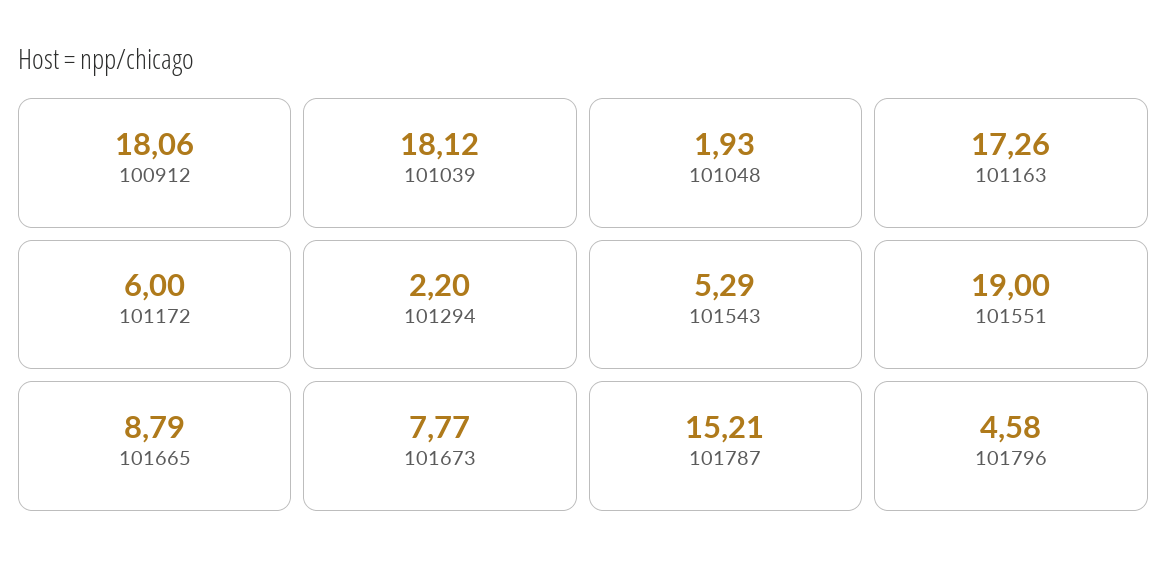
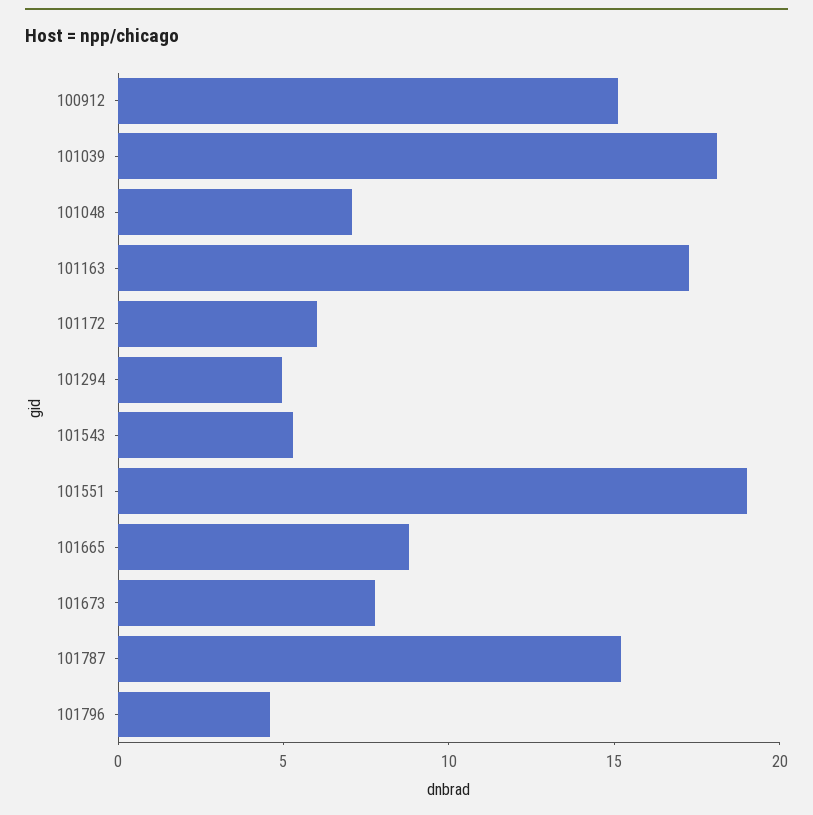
100912: 18.06 -> 15
101048: 1.93 -> 7
101294: 2.2 -> 5

